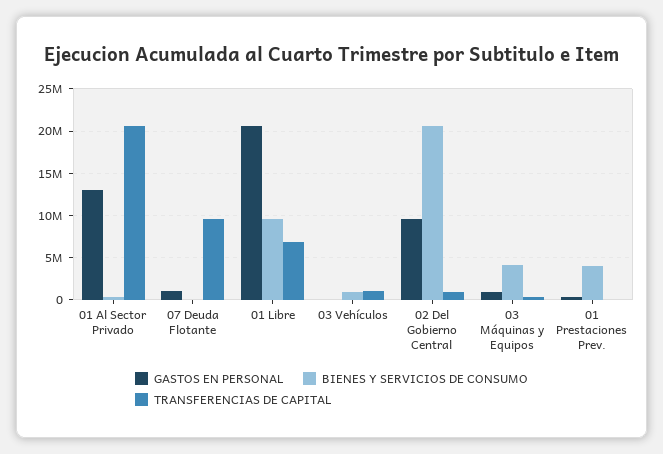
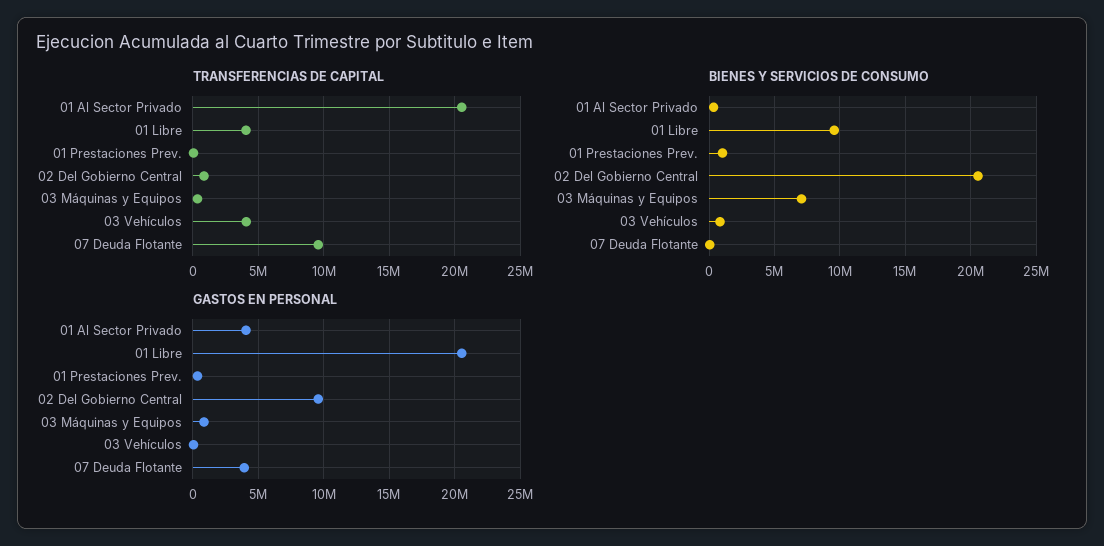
GASTOS EN PERSONAL, 01 Al Sector Privado: 13000000 -> 4000000
GASTOS EN PERSONAL, 07 Deuda Flotante: 1000000 -> 4000000
TRANSFERENCIAS DE CAPITAL, 01 Libre: 7000000 -> 4000000
TRANSFERENCIAS DE CAPITAL, 03 Vehículos: 1000000 -> 4000000
BIENES Y SERVICIOS DE CONSUMO, 03 Máquinas y Equipos: 4000000 -> 7000000
BIENES Y SERVICIOS DE CONSUMO, 01 Prestaciones Prev.: 4000000 -> 1000000

